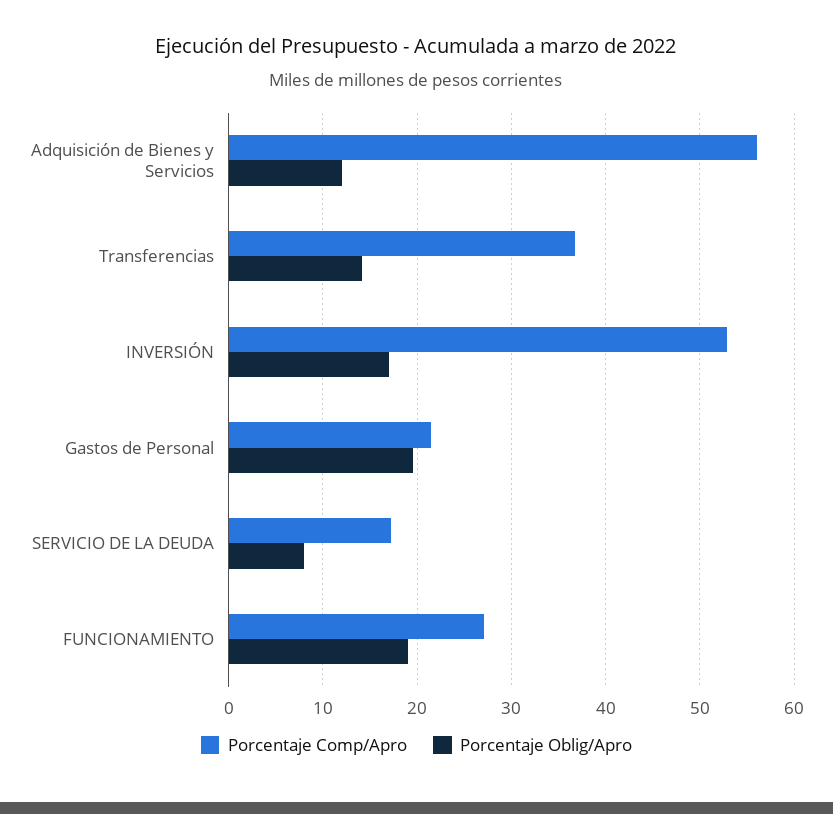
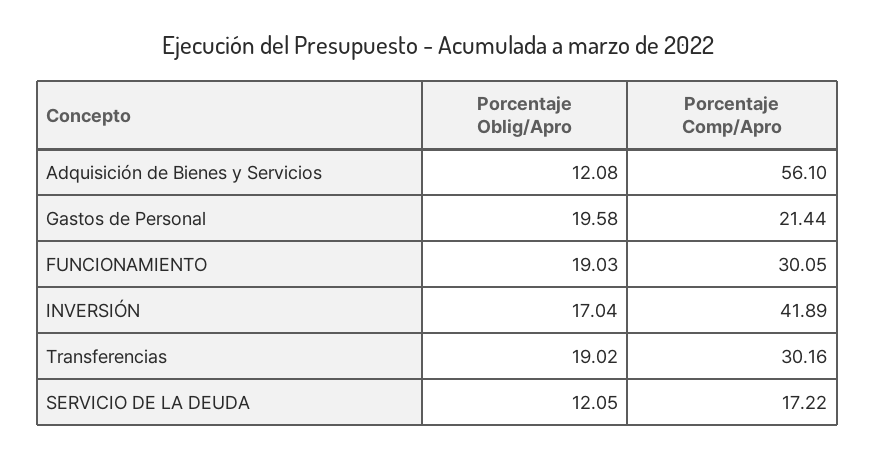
Porcentaje Comp/Apro, Transferencias: 37 -> 30.16
Porcentaje Oblig/Apro, Transferencias: 14 -> 19.02
Porcentaje Comp/Apro, INVERSIÓN: 53 -> 41.89
Porcentaje Oblig/Apro, SERVICIO DE LA DEUDA: 8 -> 12.05
Porcentaje Comp/Apro, FUNCIONAMIENTO: 27 -> 30.05

